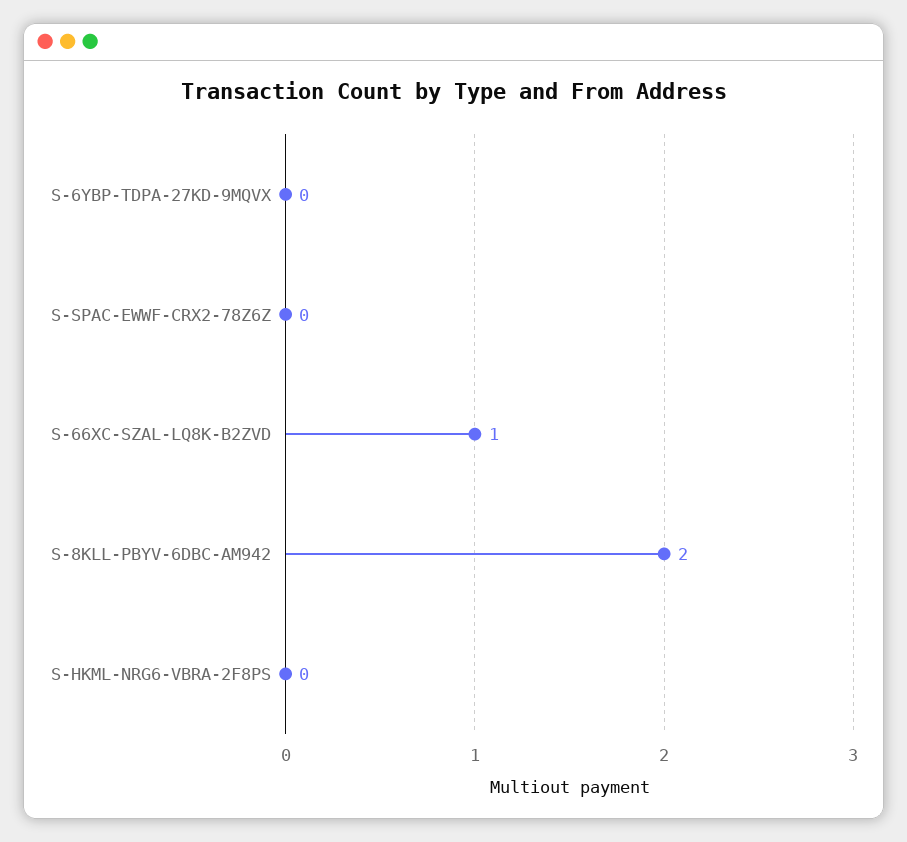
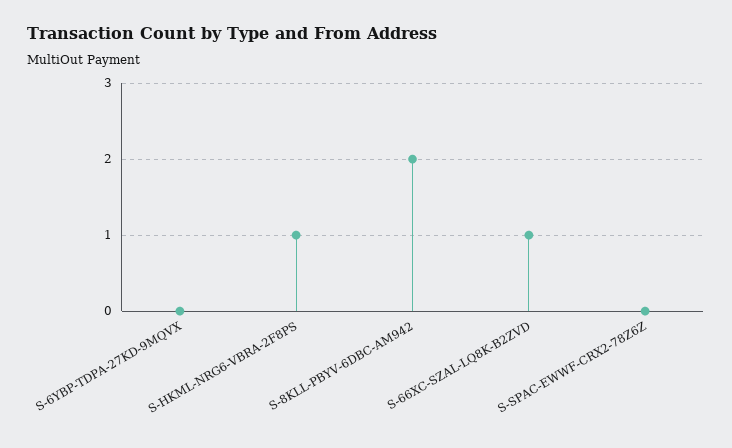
S-HKML-NRG6-VBRA-2F8PS: 0 -> 1

